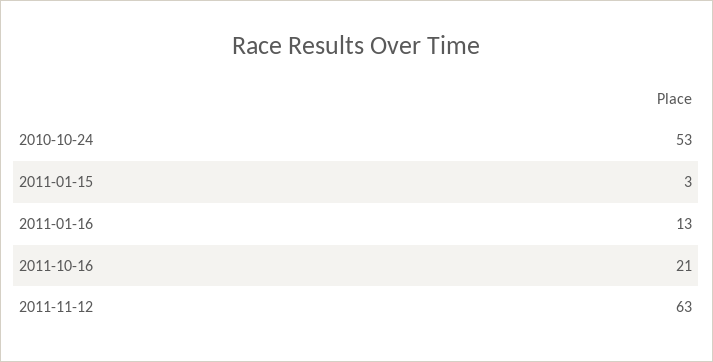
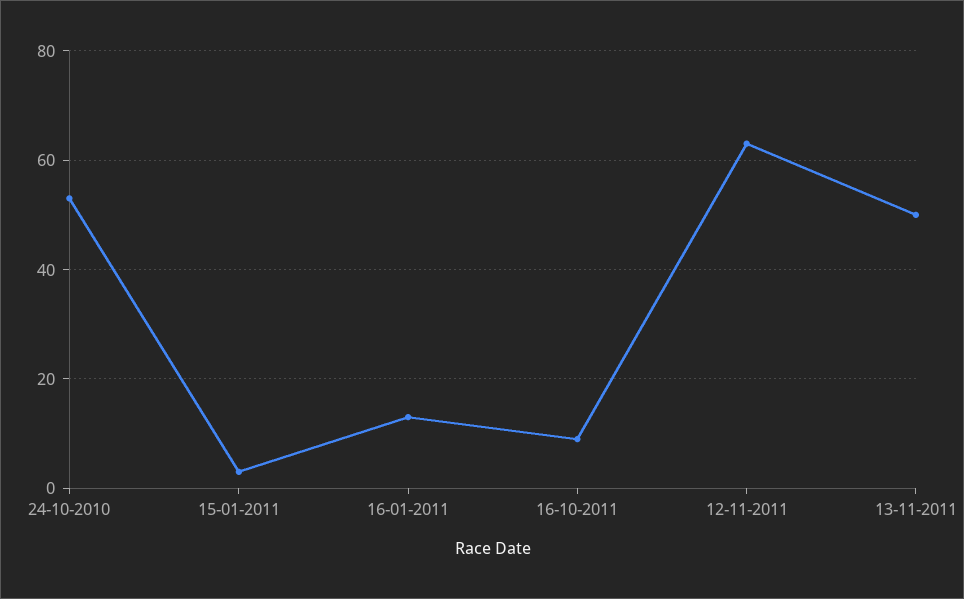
2011-10-16: 21 -> 10
13-11-2011: none -> 50

